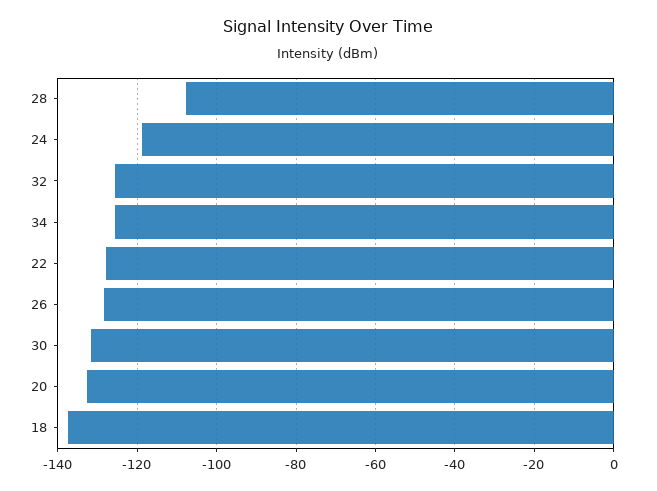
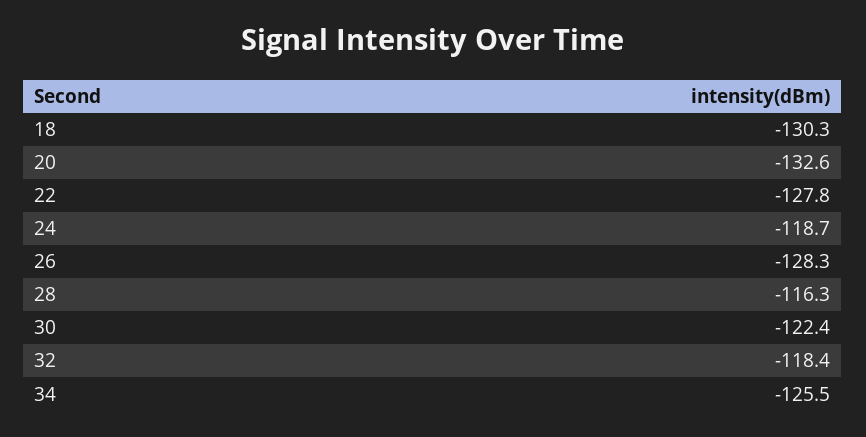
28: -108 -> -116.3
32: -126 -> -118.4
30: -132 -> -122.4
18: -138 -> -130.3

